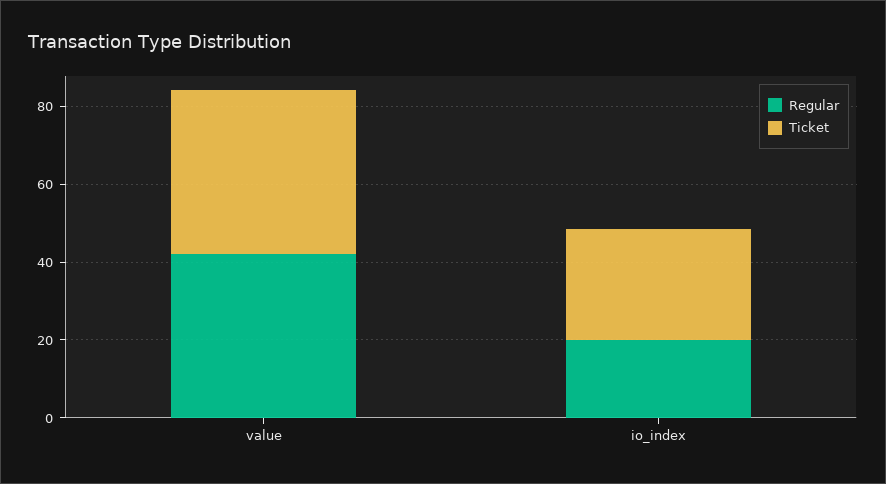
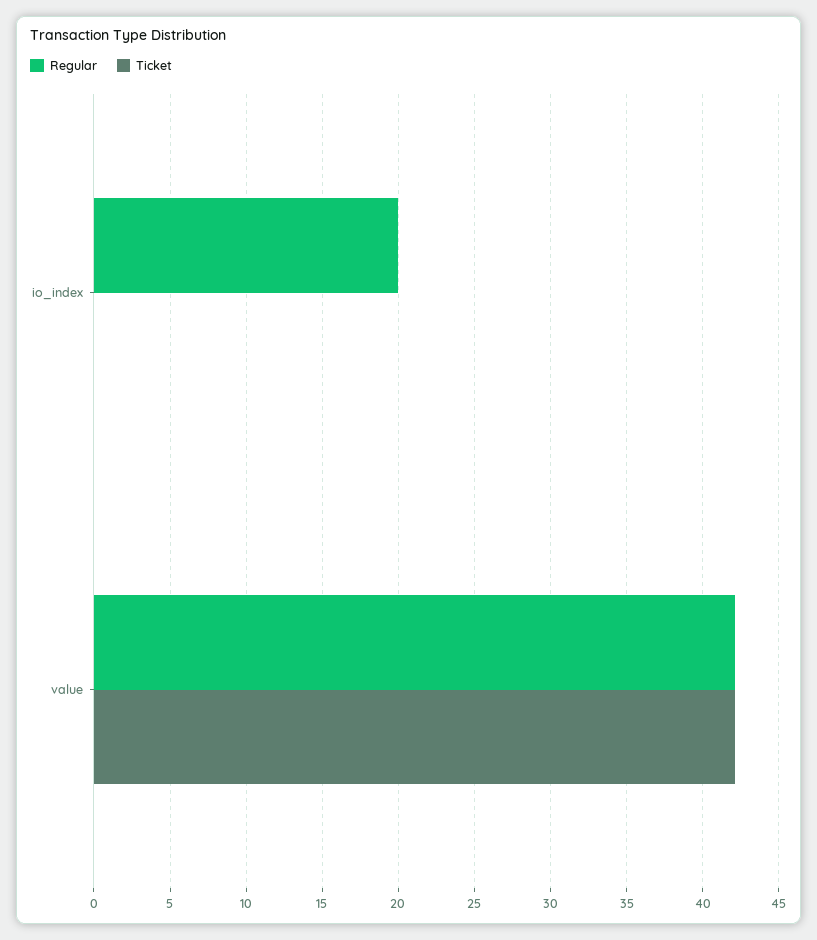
Ticket, io_index: 30 -> 0

